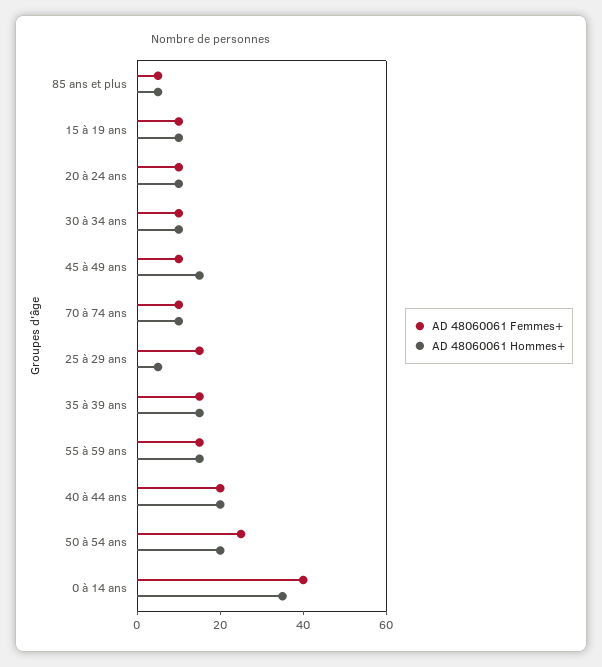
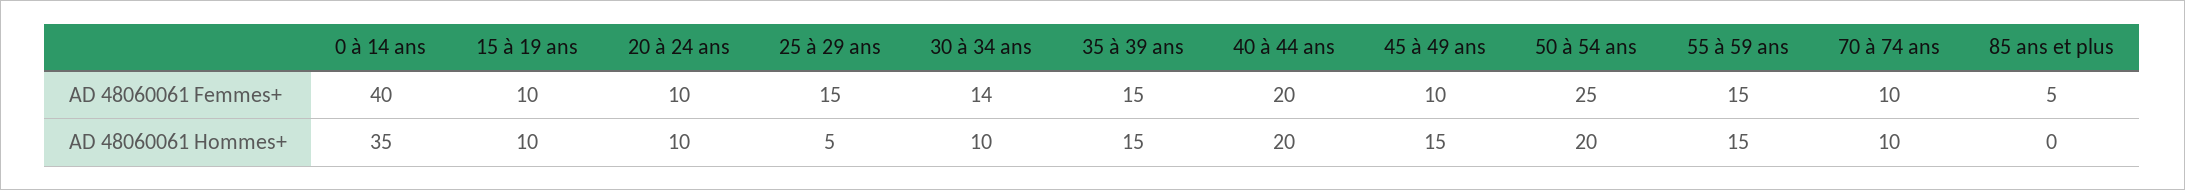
AD 48060061 Hommes+, 85 ans et plus: 5 -> 0
AD 48060061 Femmes+, 30 à 34 ans: 10 -> 14

